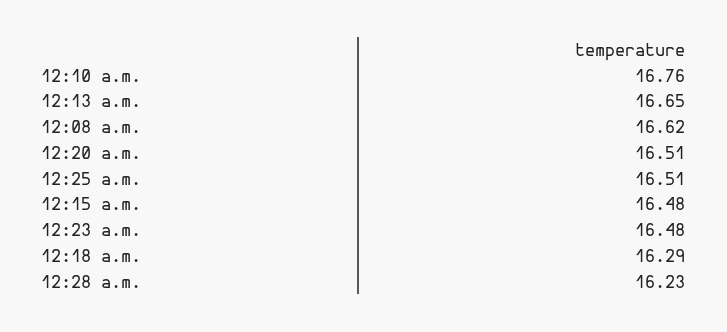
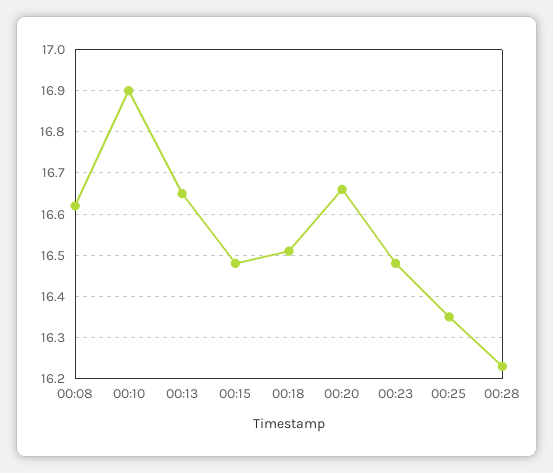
12:10 a.m.: 16.76 -> 16.9
12:20 a.m.: 16.51 -> 16.65
12:25 a.m.: 16.51 -> 16.35
12:18 a.m.: 16.29 -> 16.5

